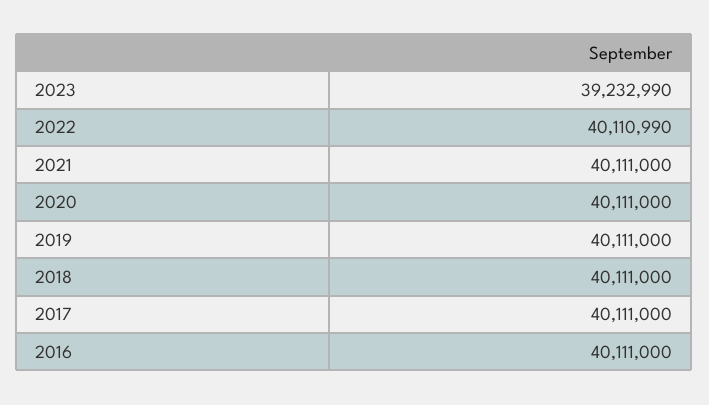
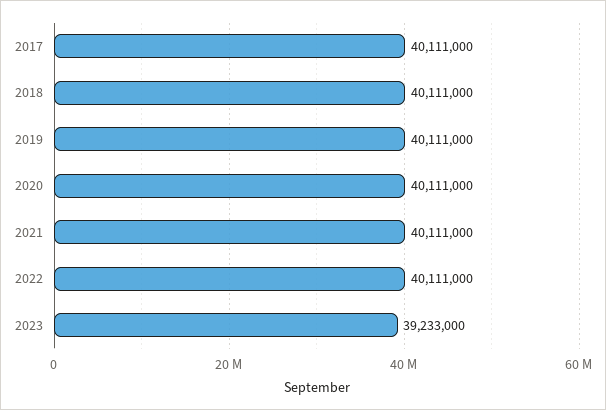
2023: 39232990 -> 39233000
2022: 40110990 -> 40111000
2016: 40111000 -> none

